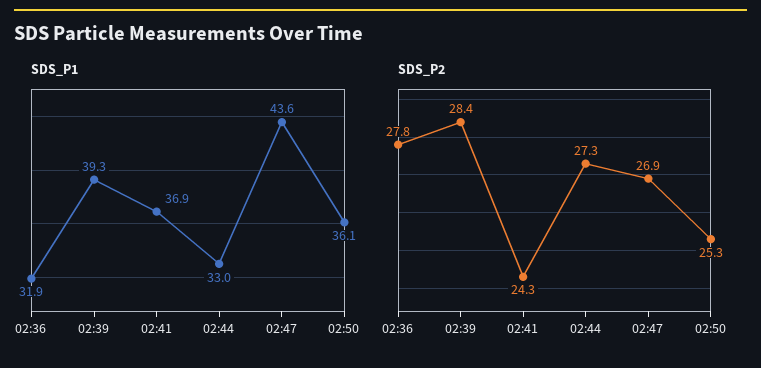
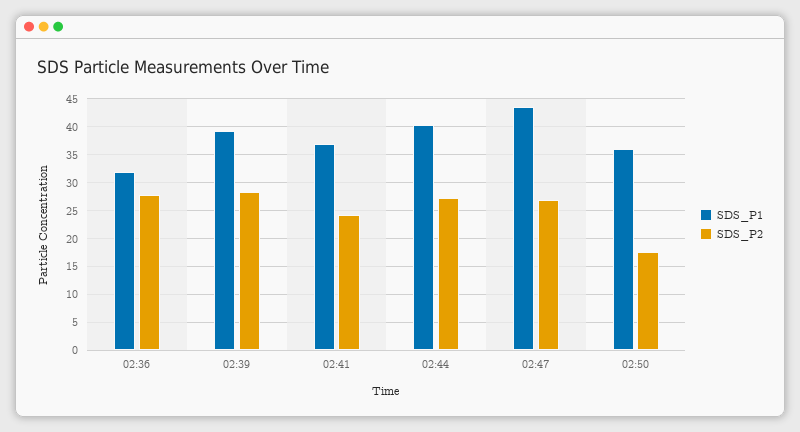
SDS_P1, 02:44: 33 -> 40
SDS_P2, 02:50: 25.3 -> 17.5

